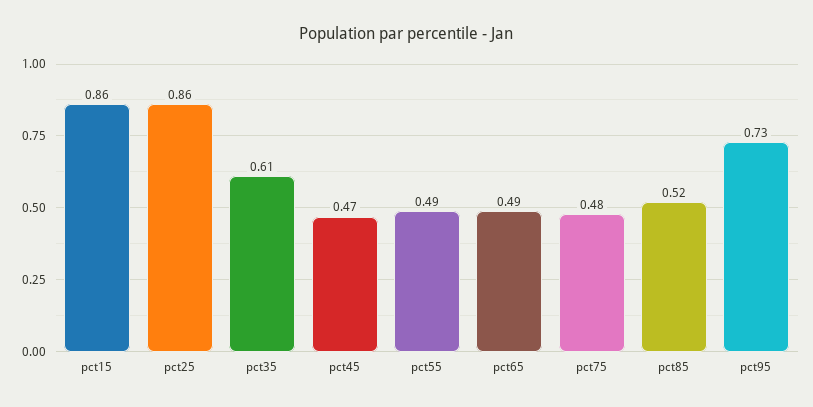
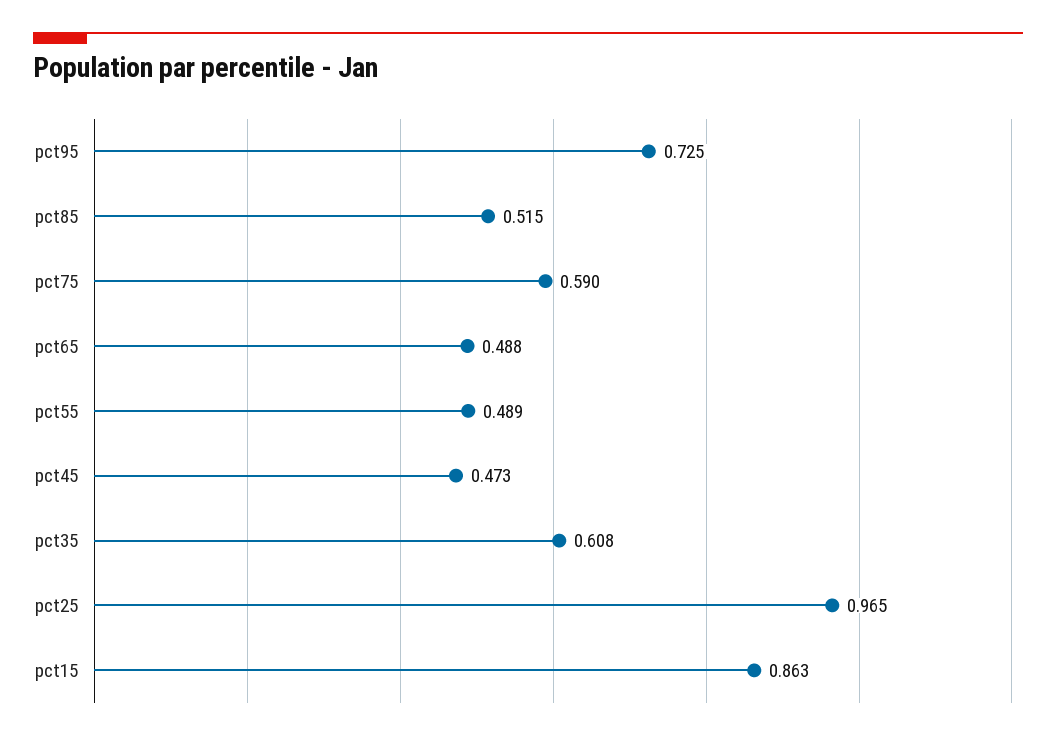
pct25: 0.86 -> 0.965
pct75: 0.48 -> 0.59

